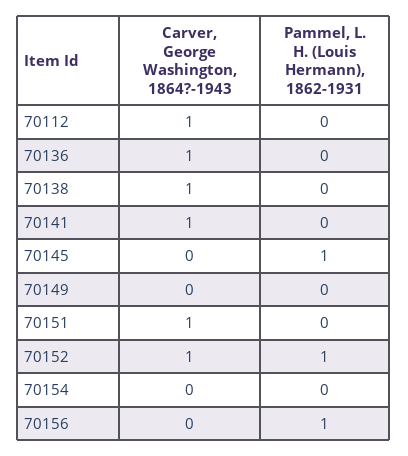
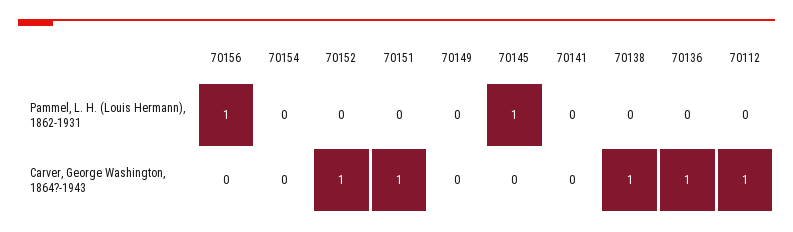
Carver, George Washington, 1864?-1943, 70141: 1 -> 0
Pammel, L. H. (Louis Hermann), 1862-1931, 70152: 1 -> 0

